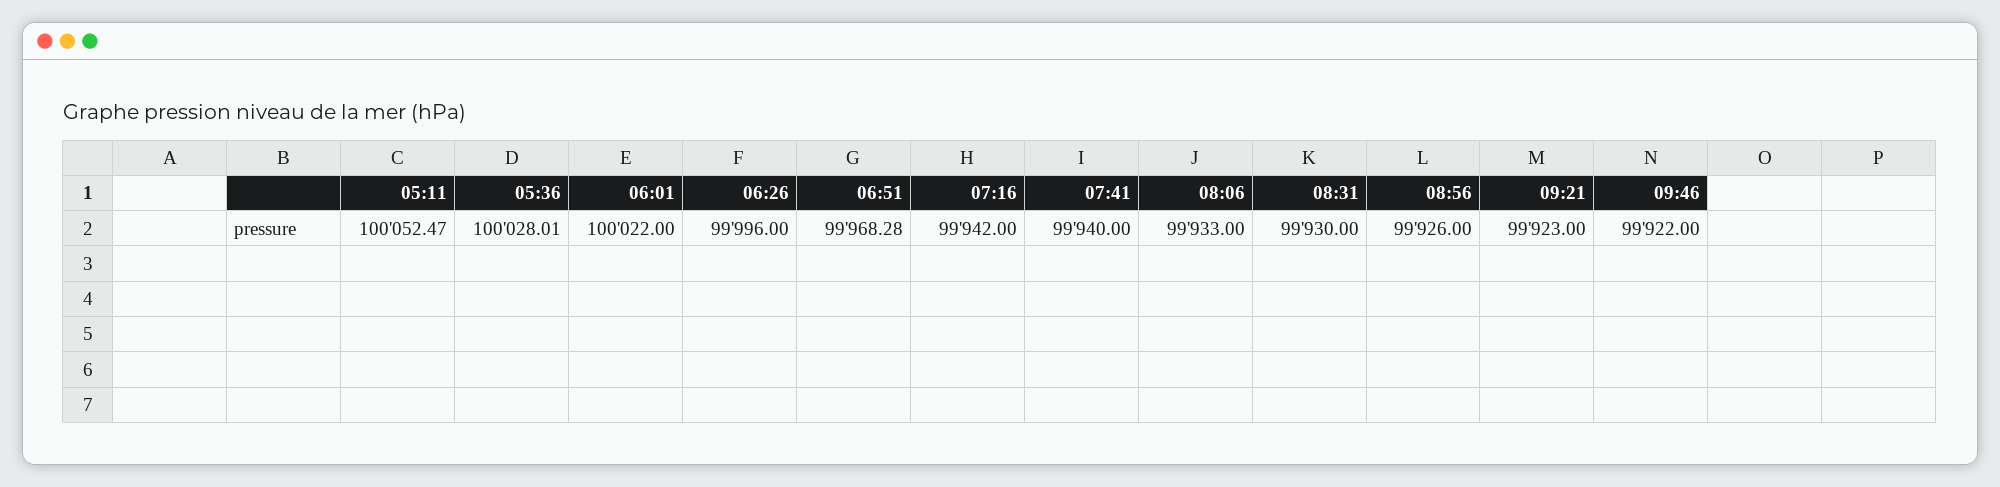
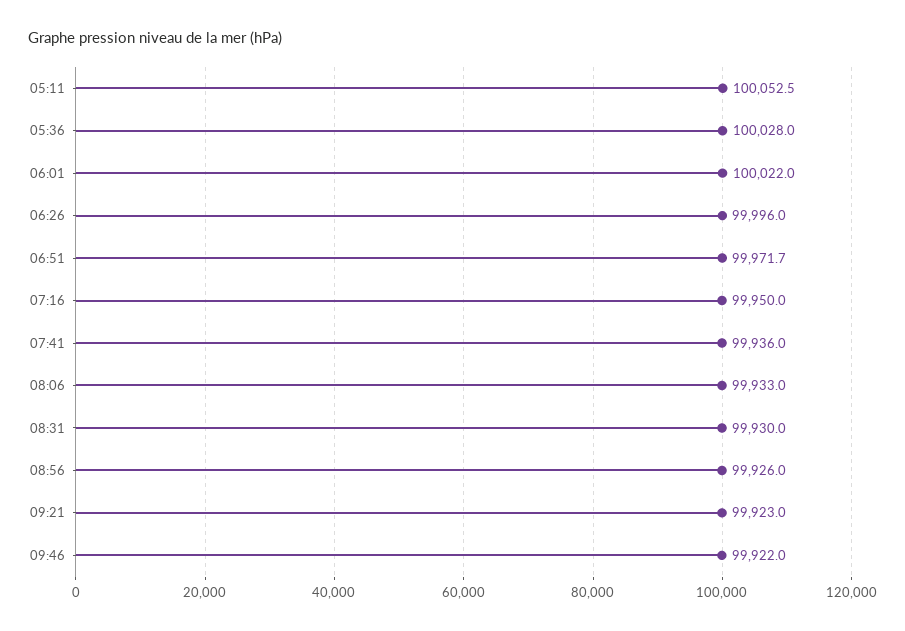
06:51: 99968.28 -> 99971.7
07:16: 99942 -> 99950
07:41: 99940 -> 99936

